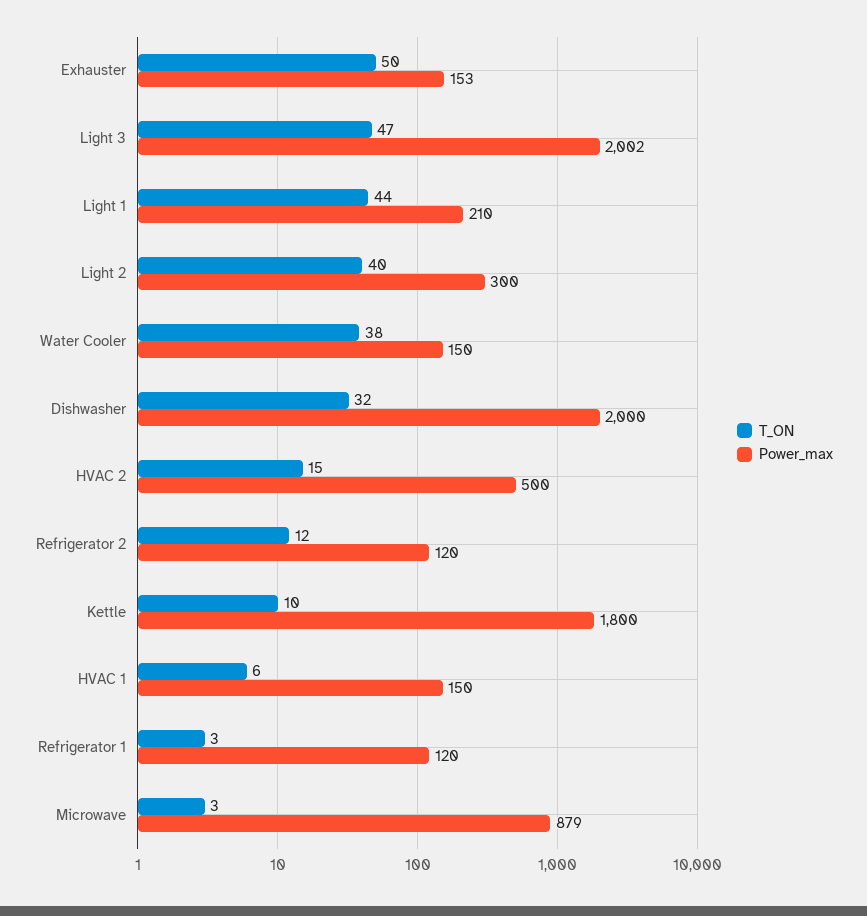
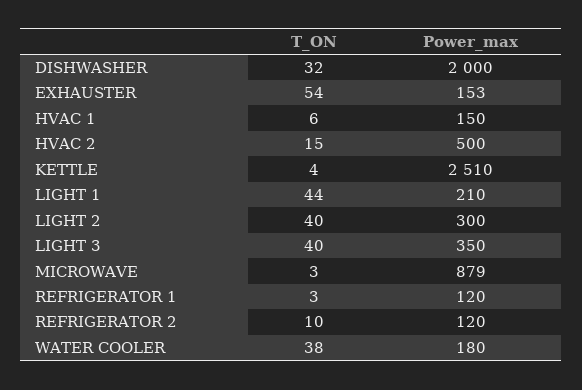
T_ON, Exhauster: 50 -> 54
T_ON, Light 3: 47 -> 40
Power_max, Light 3: 2002 -> 350
Power_max, Water Cooler: 150 -> 180
T_ON, Refrigerator 2: 12 -> 10
T_ON, Kettle: 10 -> 4
Power_max, Kettle: 1800 -> 2510

